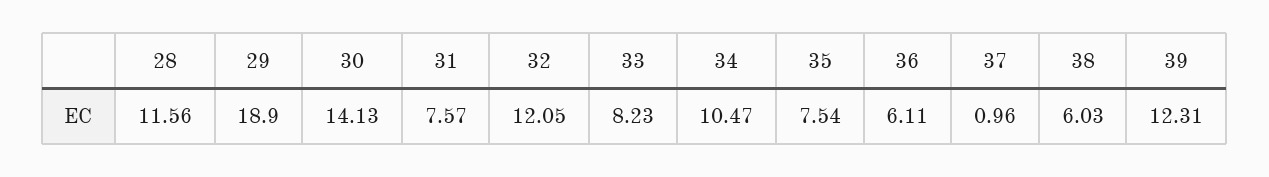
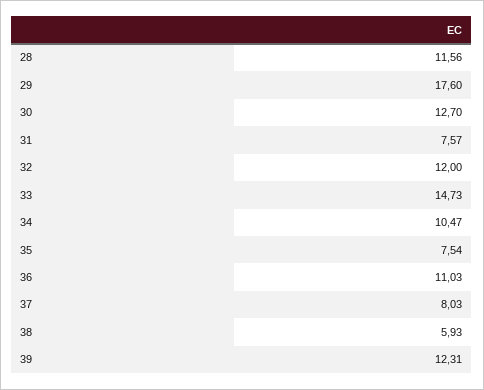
29: 18.9 -> 17.6
30: 14.13 -> 12.7
32: 12.05 -> 12
33: 8.23 -> 14.73
36: 6.11 -> 11.03
37: 0.96 -> 8.03
38: 6.03 -> 5.93

